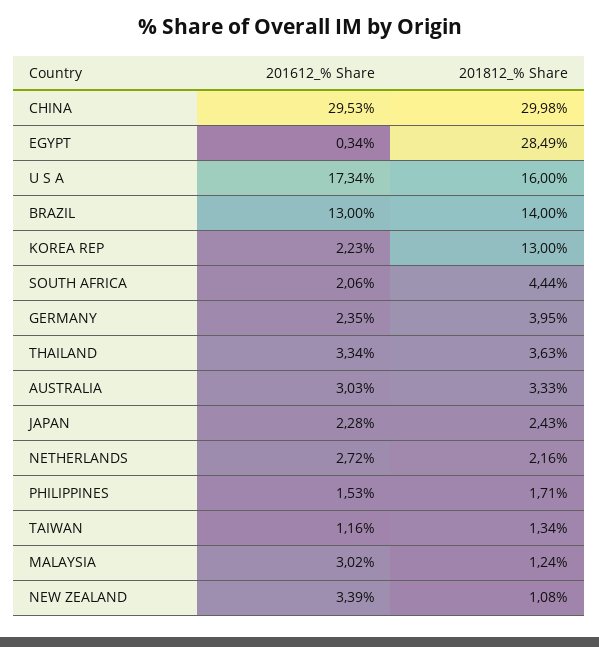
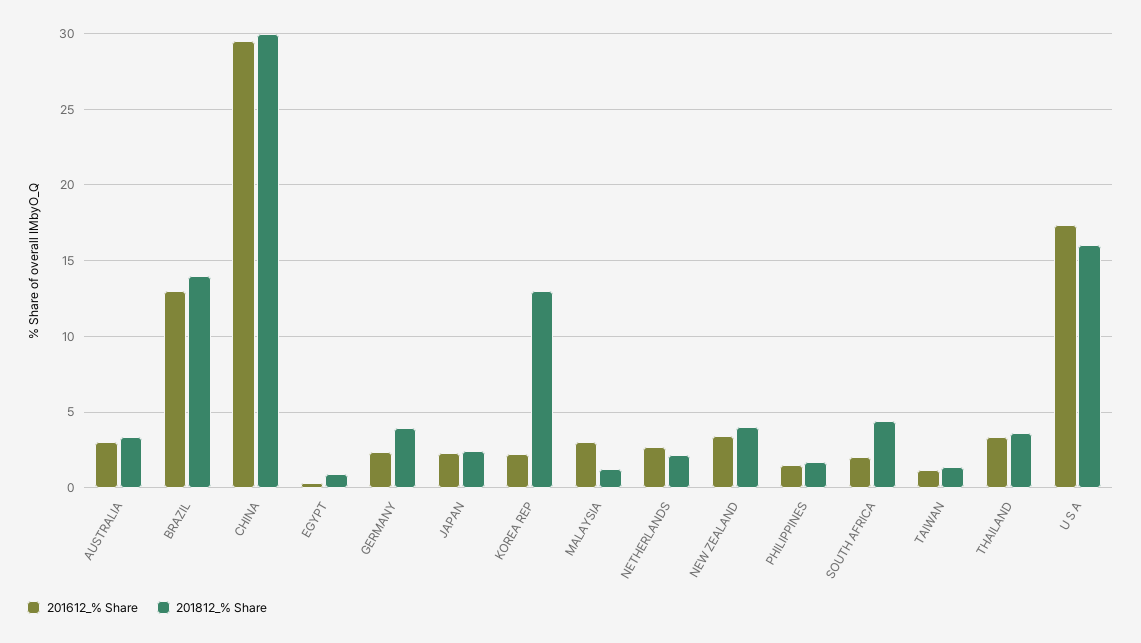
201812_% Share, EGYPT: 28.49 -> 1
201812_% Share, NEW ZEALAND: 1.08 -> 4

